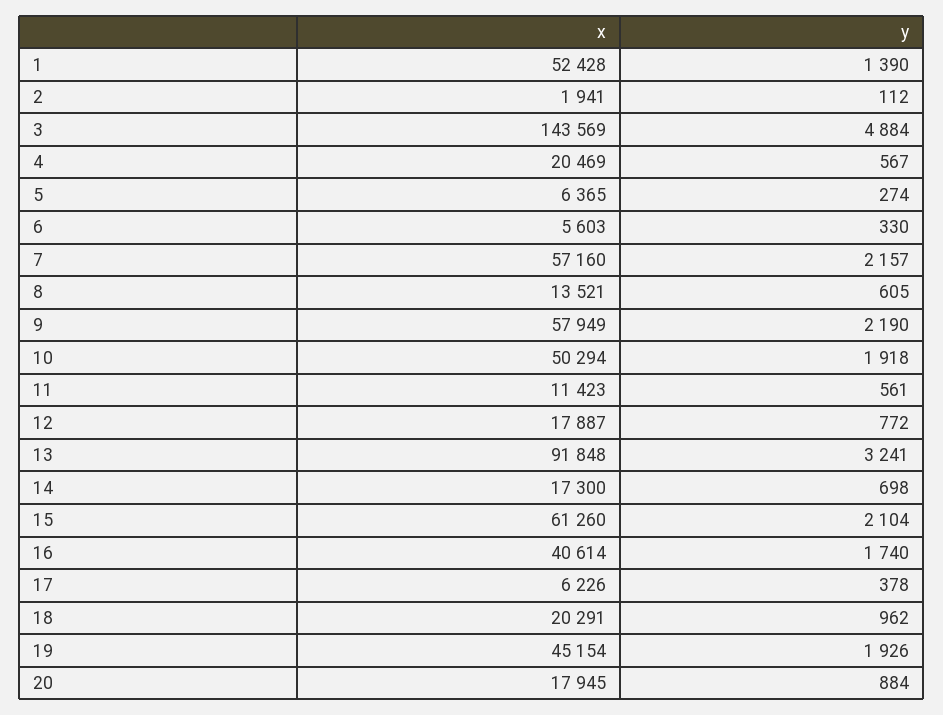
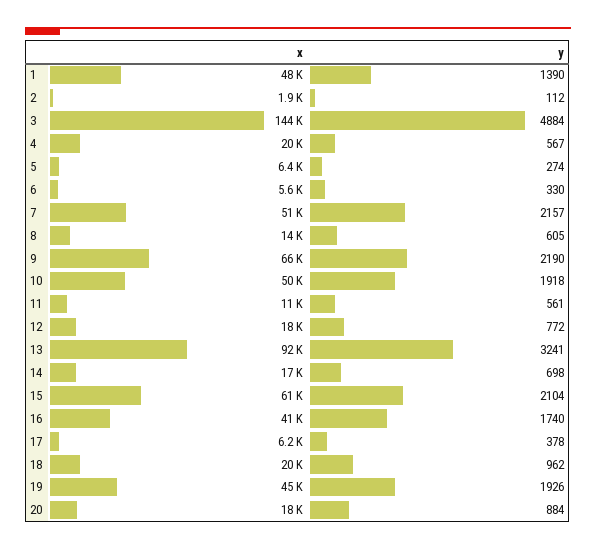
x, 1: 52428 -> 48000
x, 7: 57160 -> 51000
x, 9: 57949 -> 66000

